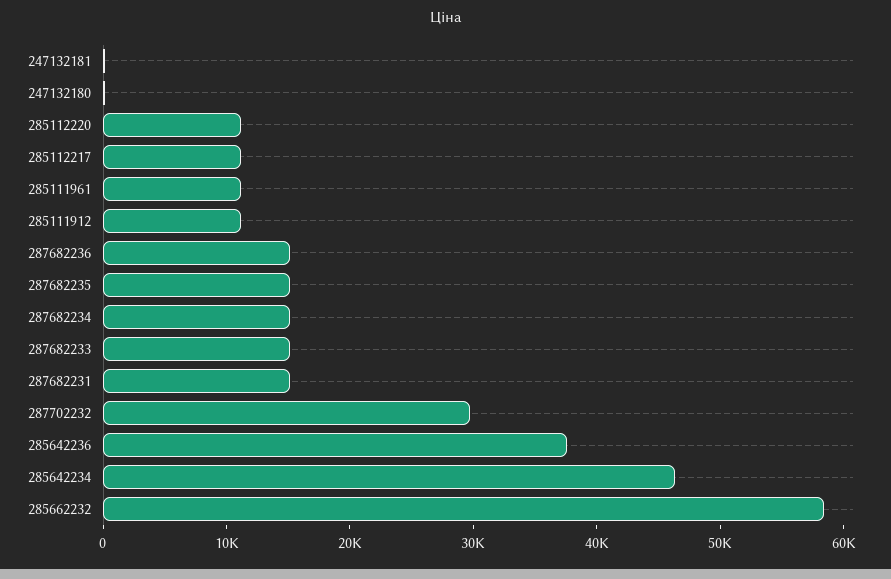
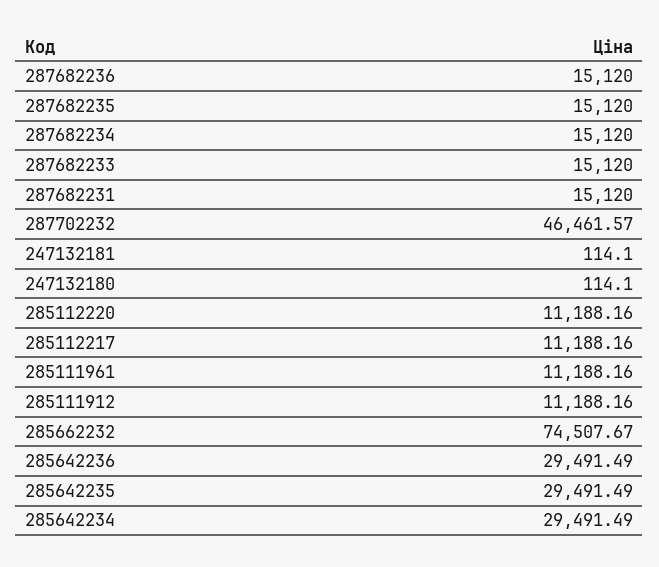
287702232: 30000 -> 46461.57
285642236: 38000 -> 29491.49
285642234: 46000 -> 29491.49
285662232: 58000 -> 74507.67
285642235: none -> 29491.49

